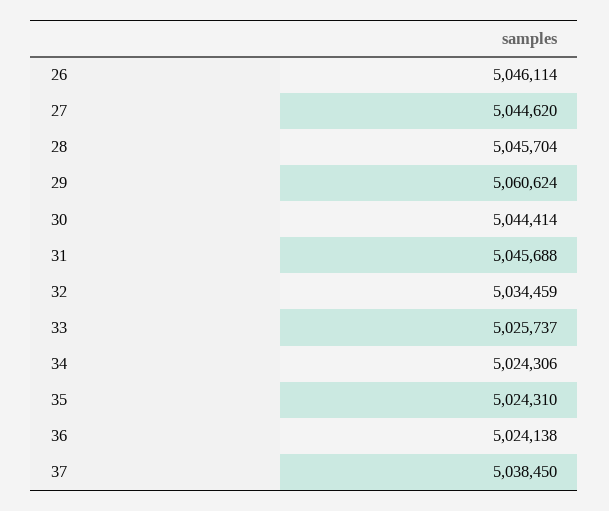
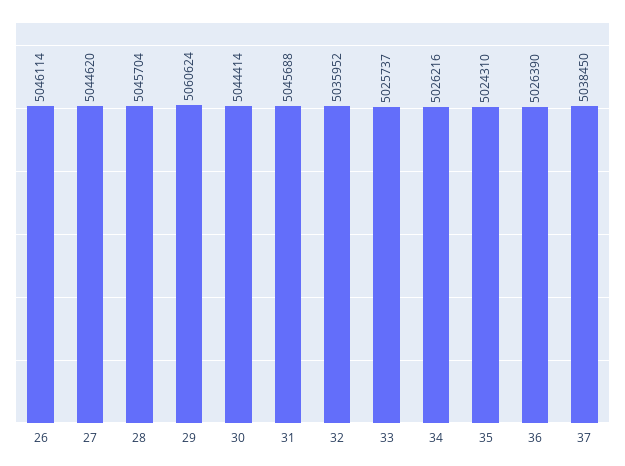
32: 5034459 -> 5035952
34: 5024306 -> 5026216
36: 5024138 -> 5026390

